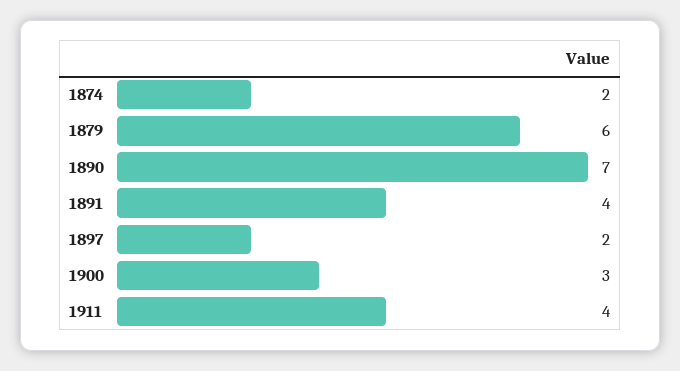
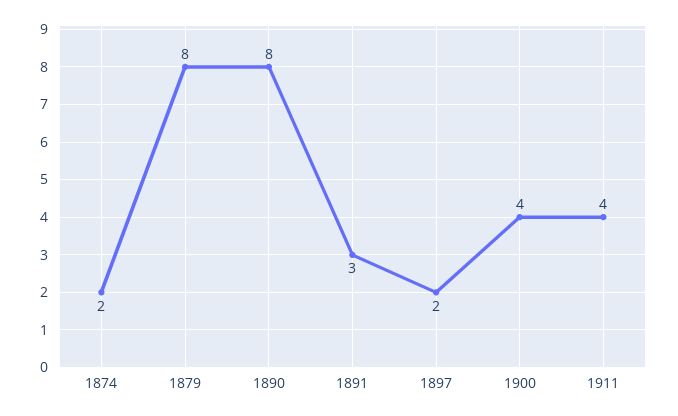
1879: 6 -> 8
1890: 7 -> 8
1891: 4 -> 3
1900: 3 -> 4

